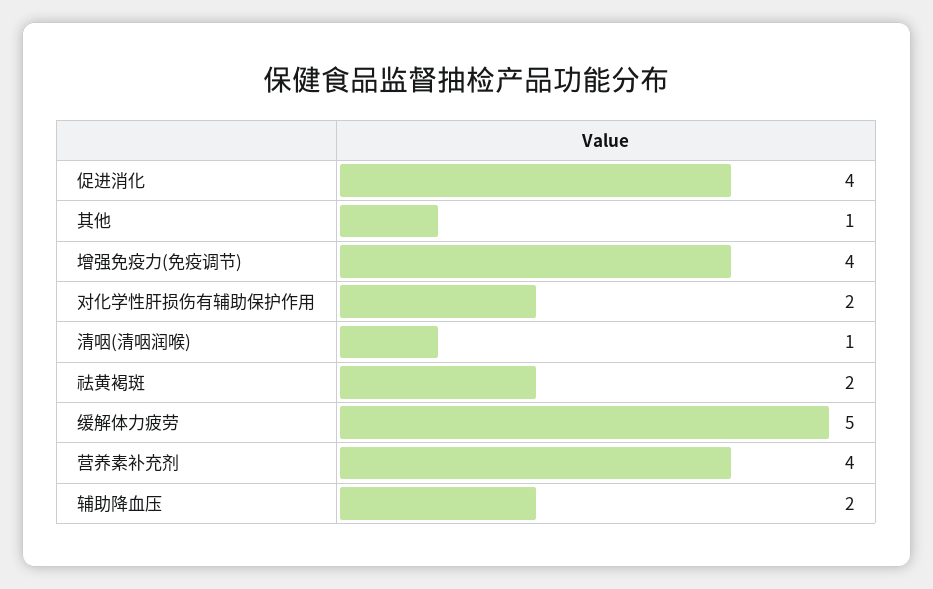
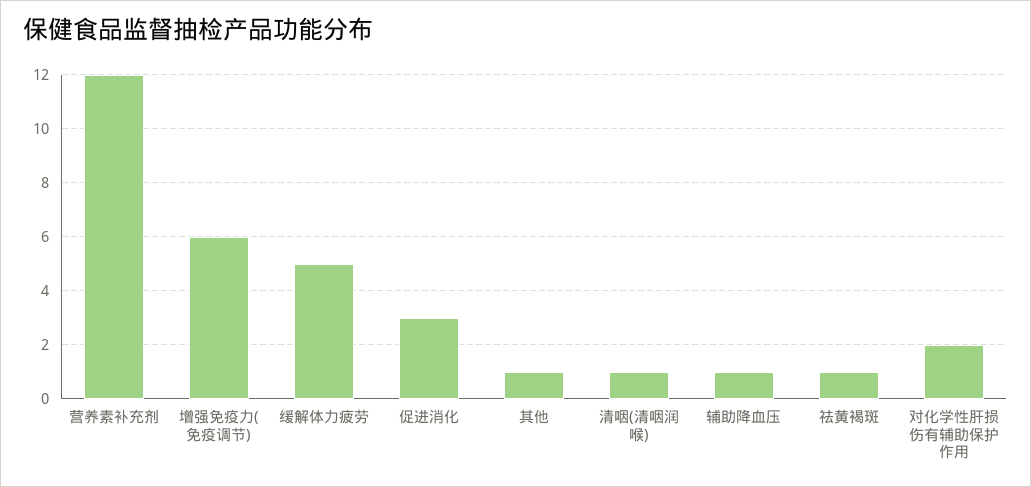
促进消化: 4 -> 3
增强免疫力(免疫调节): 4 -> 6
祛黄褐斑: 2 -> 1
营养素补充剂: 4 -> 12
辅助降血压: 2 -> 1

